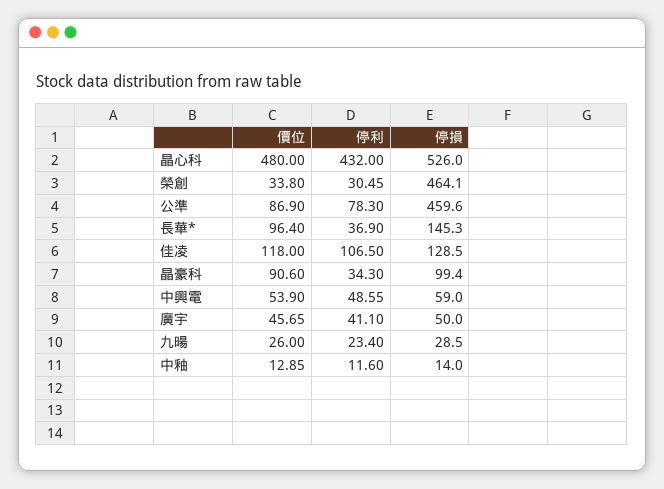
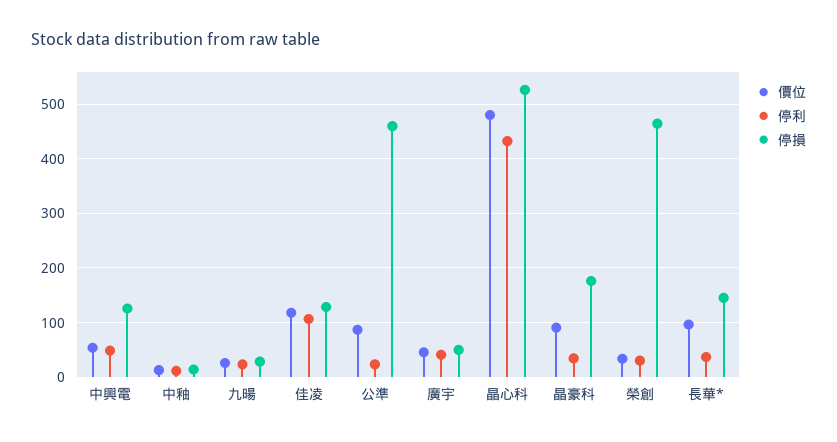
停利, 公準: 78.3 -> 20
停損, 晶豪科: 99.4 -> 180
停損, 中興電: 59 -> 120

